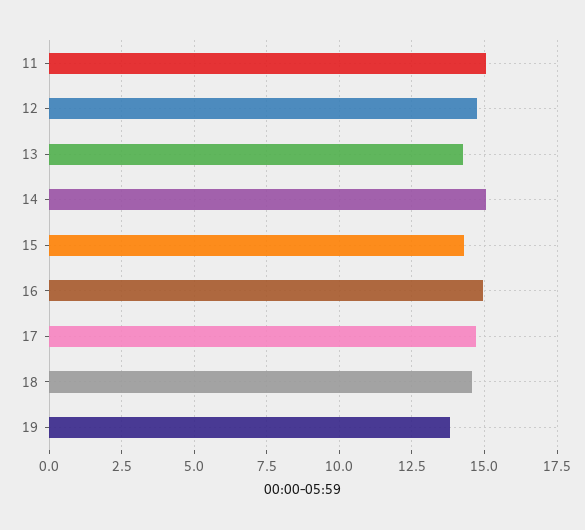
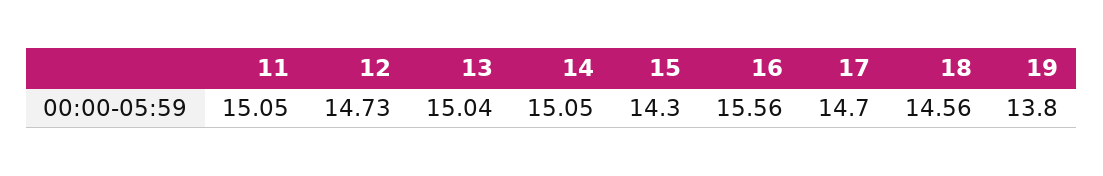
13: 14.25 -> 15.04
16: 15 -> 15.56

